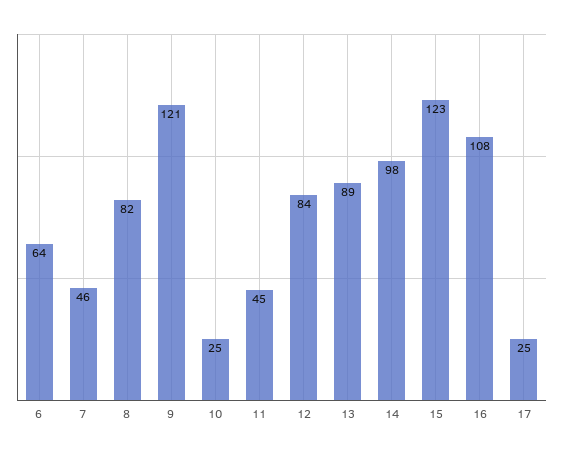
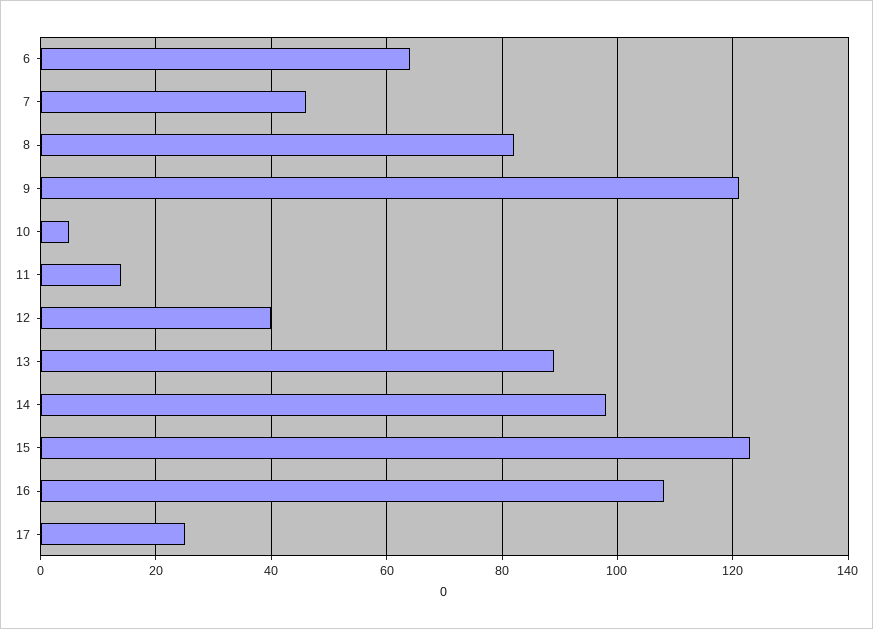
10: 25 -> 5
11: 45 -> 15
12: 84 -> 40

